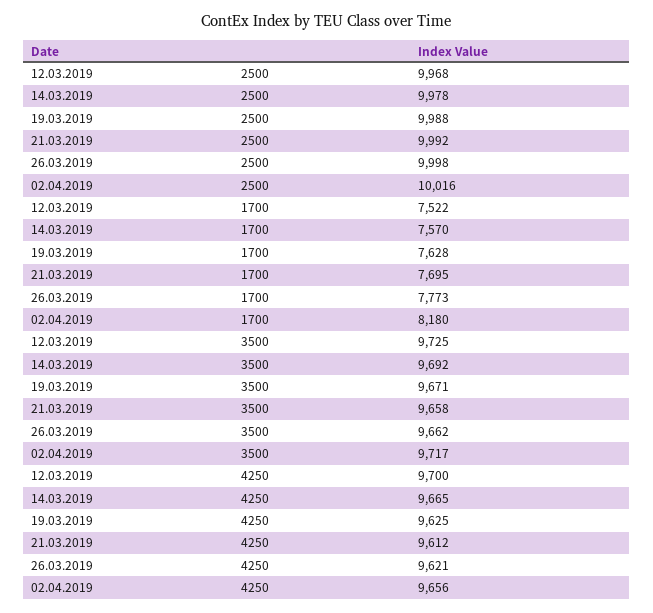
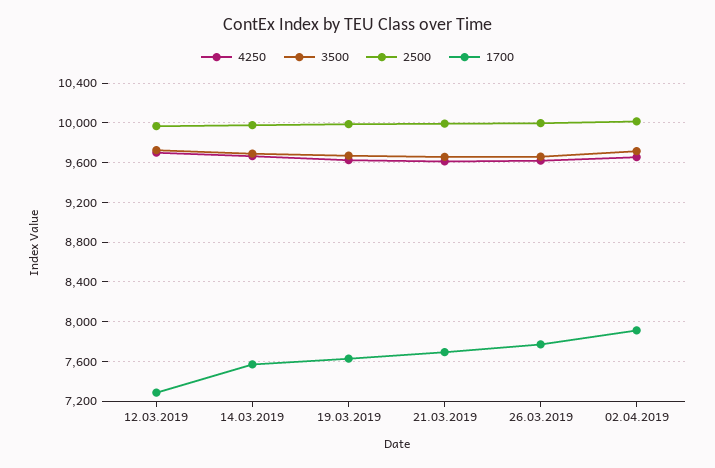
1700, 12.03.2019: 7522 -> 7300
1700, 02.04.2019: 8180 -> 7900

